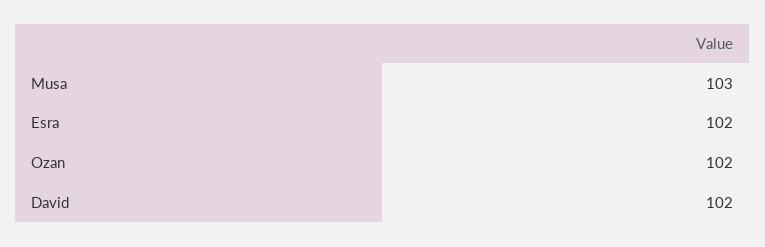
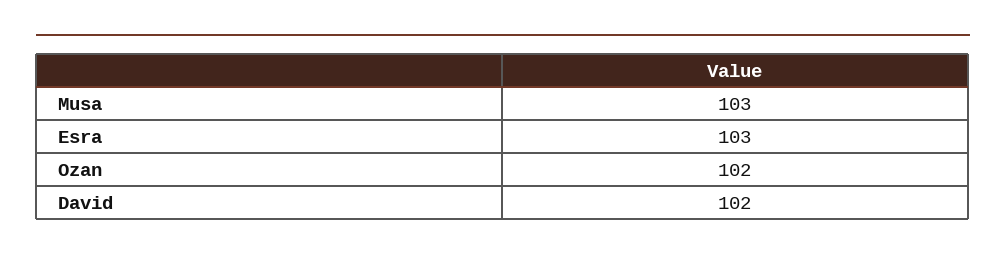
Esra: 102 -> 103

